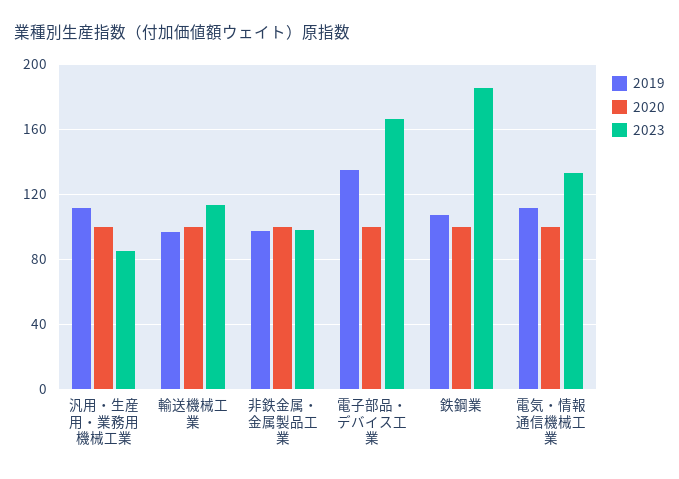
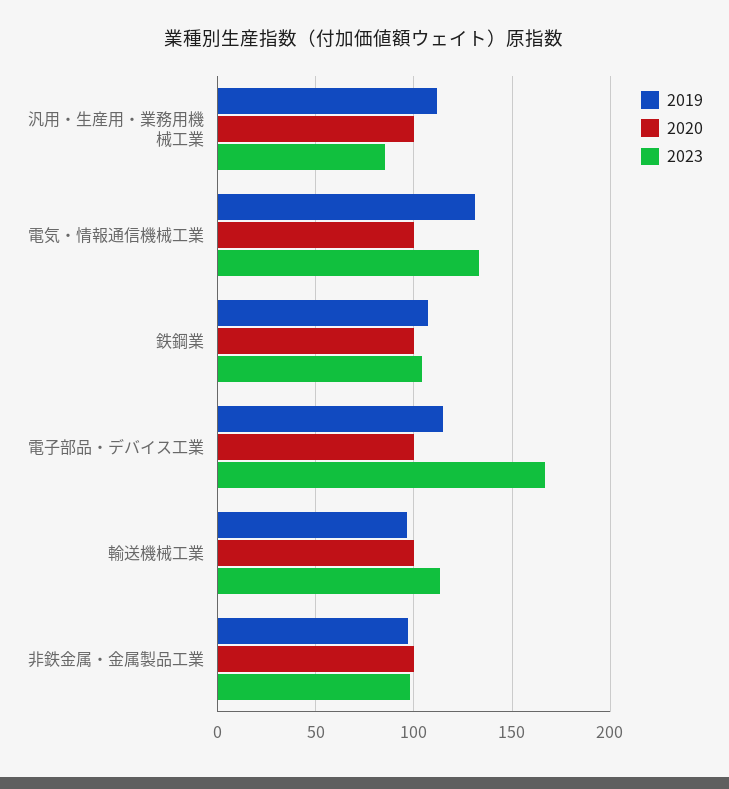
2019, 電子部品・デバイス工業: 135 -> 115
2023, 鉄鋼業: 185 -> 105
2019, 電気・情報通信機械工業: 110 -> 130

